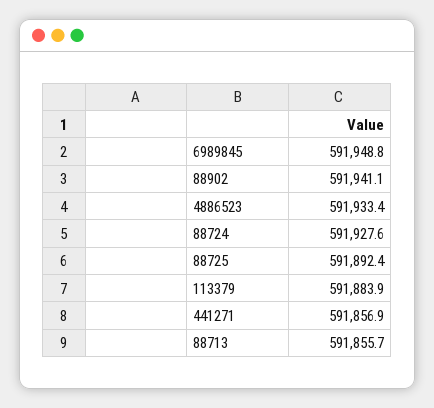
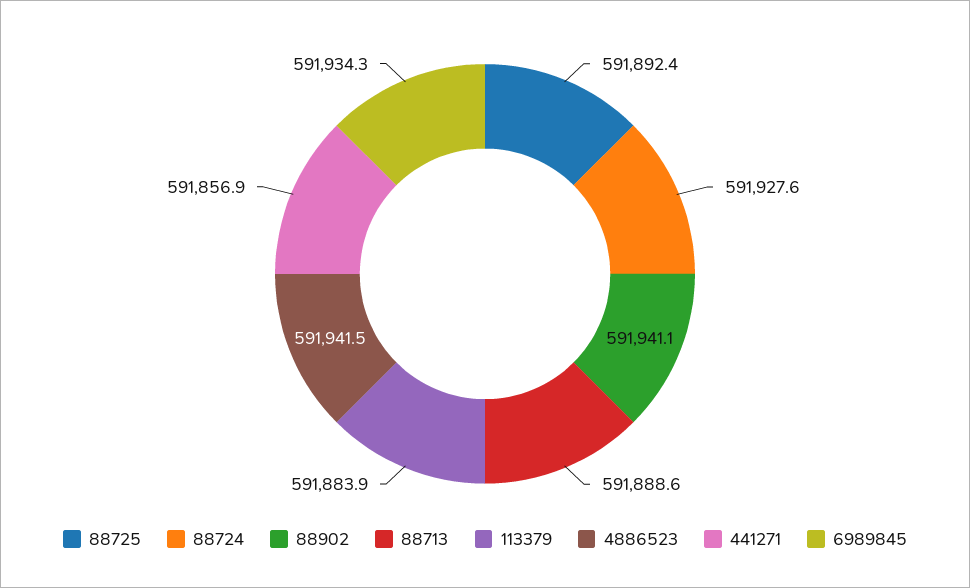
6989845: 591948.8 -> 591934.3
4886523: 591933.4 -> 591941.5
88713: 591855.7 -> 591888.6

